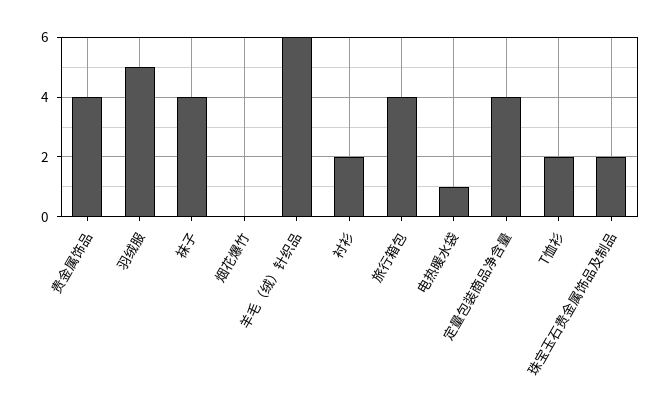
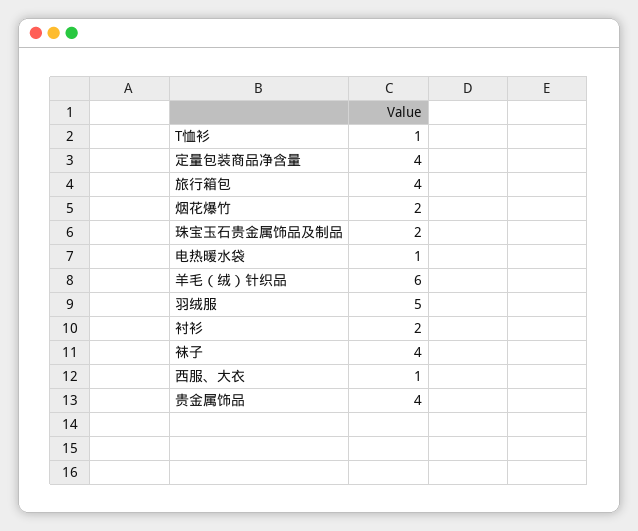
烟花爆竹: 0 -> 2
T恤衫: 2 -> 1
西服、大衣: none -> 1

